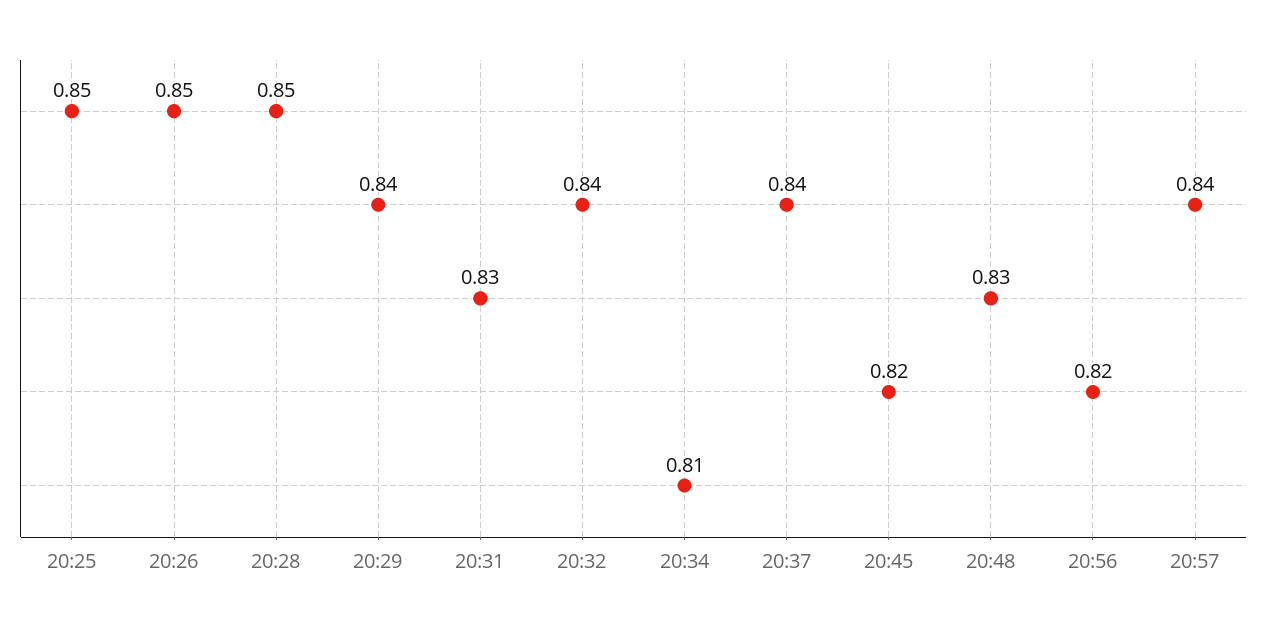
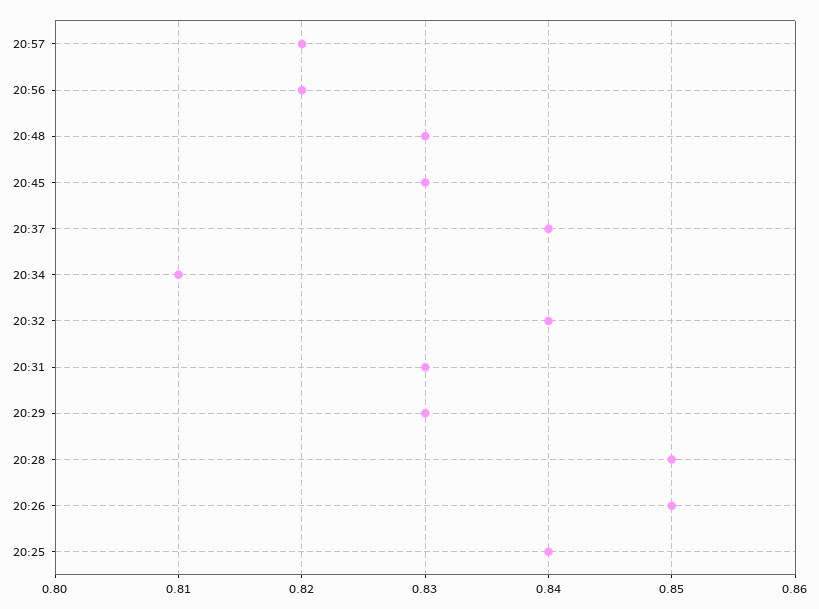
20:25: 0.85 -> 0.84
20:29: 0.84 -> 0.83
20:45: 0.82 -> 0.83
20:57: 0.84 -> 0.82

